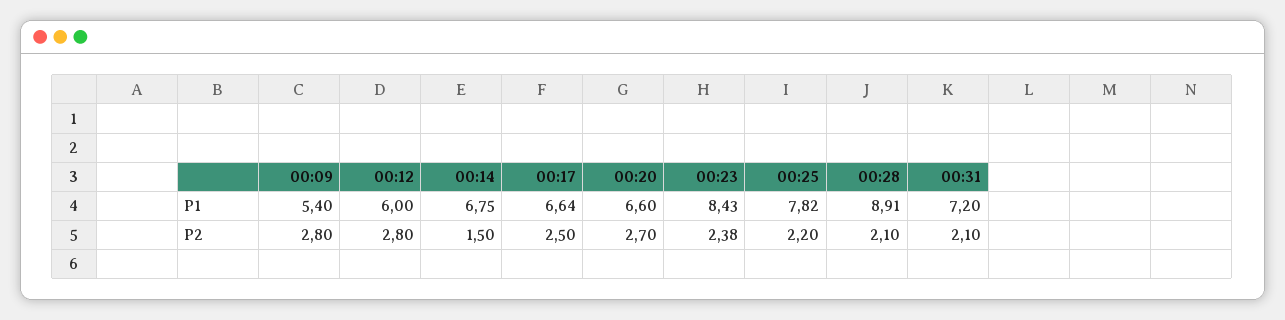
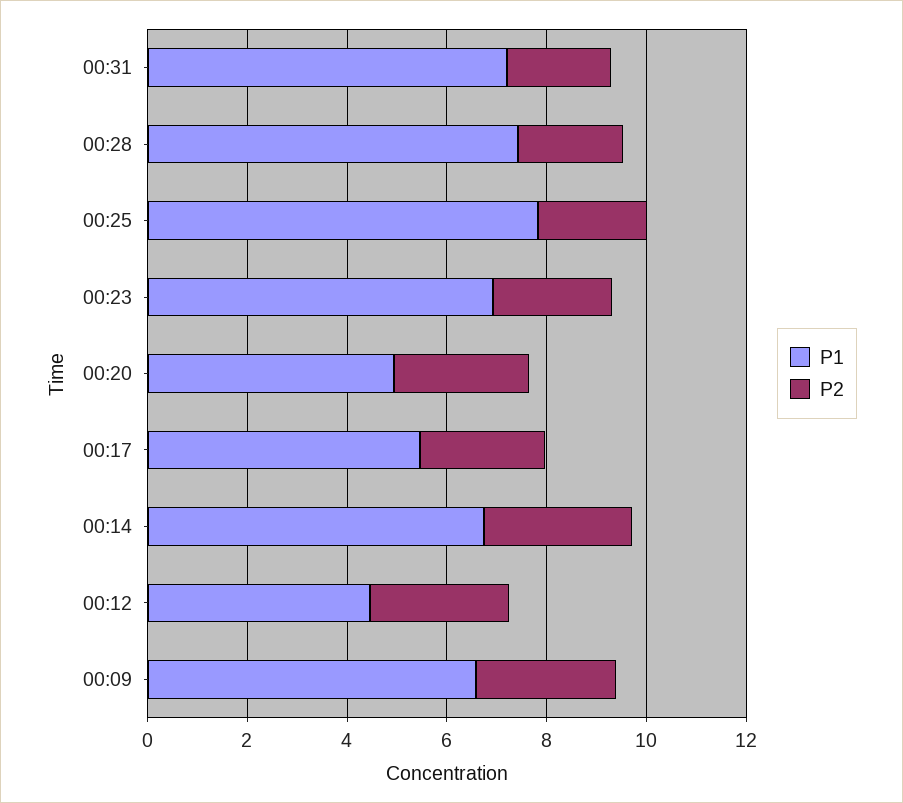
P1, 00:09: 5.4 -> 6.5
P1, 00:12: 6 -> 4.5
P1, 00:17: 6.64 -> 5.5
P1, 00:20: 6.6 -> 5
P1, 00:23: 8.43 -> 7
P1, 00:28: 8.91 -> 7.5
P2, 00:14: 1.5 -> 3

